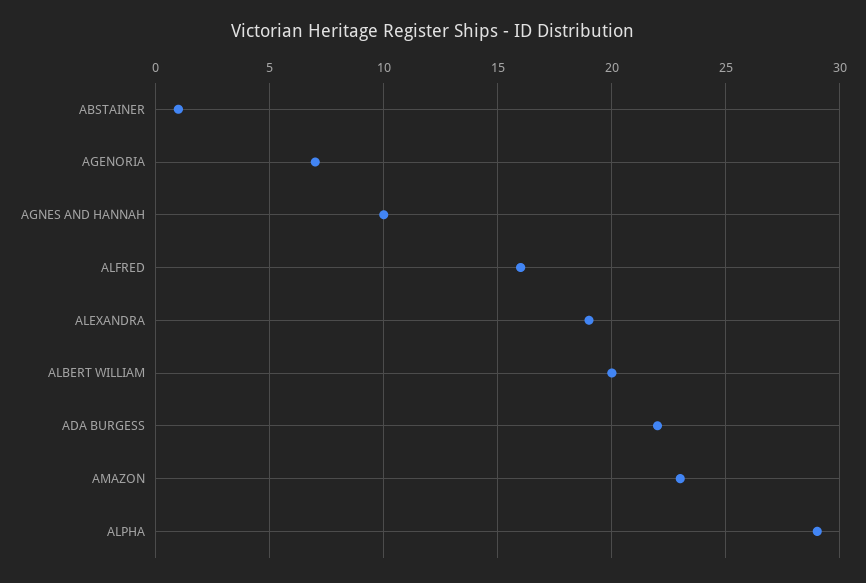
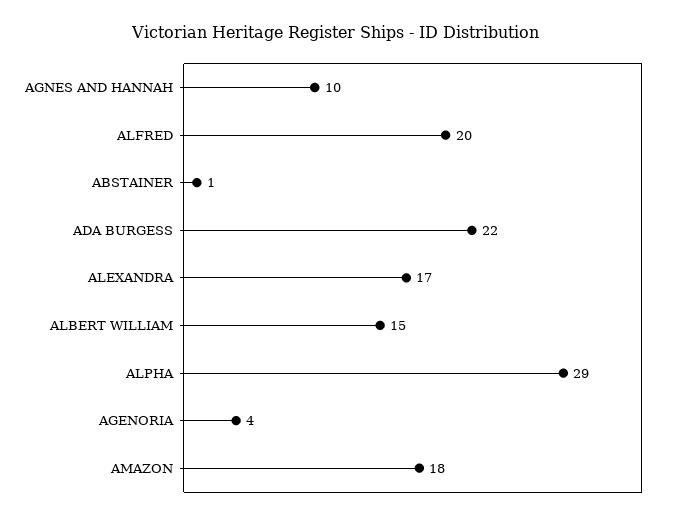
AGENORIA: 7 -> 4
ALFRED: 16 -> 20
ALEXANDRA: 19 -> 17
ALBERT WILLIAM: 20 -> 15
AMAZON: 23 -> 18

